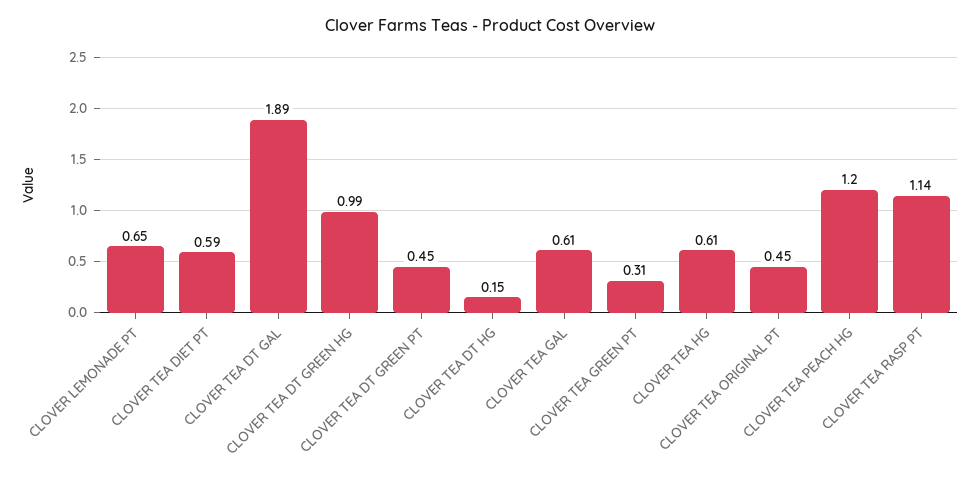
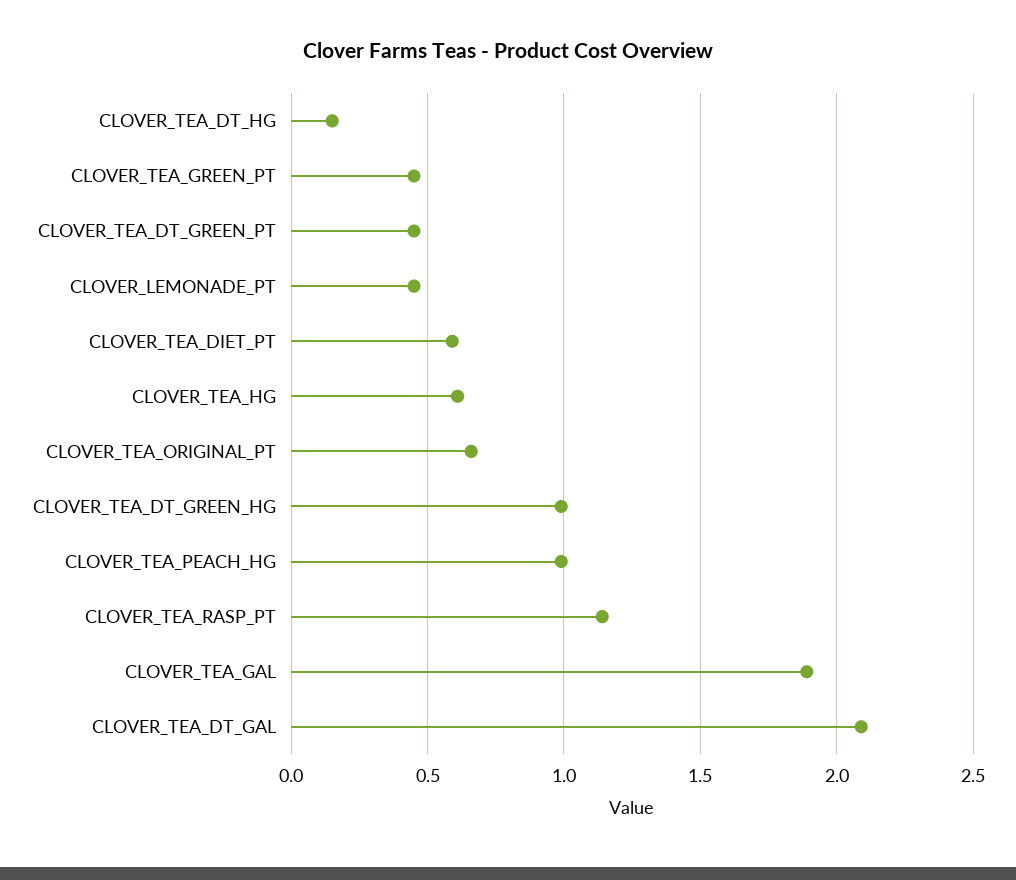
CLOVER LEMONADE PT: 0.65 -> 0.45
CLOVER TEA DT GAL: 1.89 -> 2.1
CLOVER TEA GAL: 0.61 -> 1.9
CLOVER TEA GREEN PT: 0.31 -> 0.45
CLOVER TEA ORIGINAL PT: 0.45 -> 0.65
CLOVER TEA PEACH HG: 1.2 -> 1

